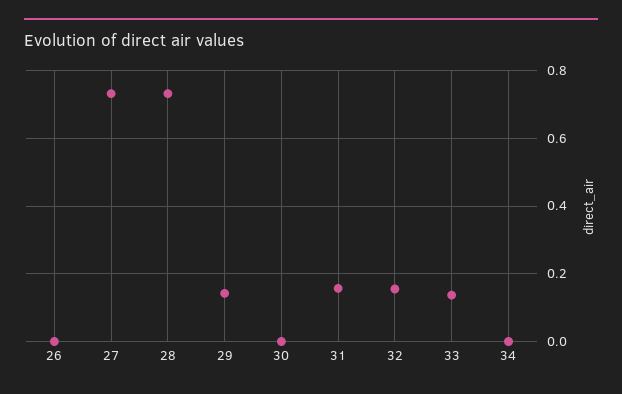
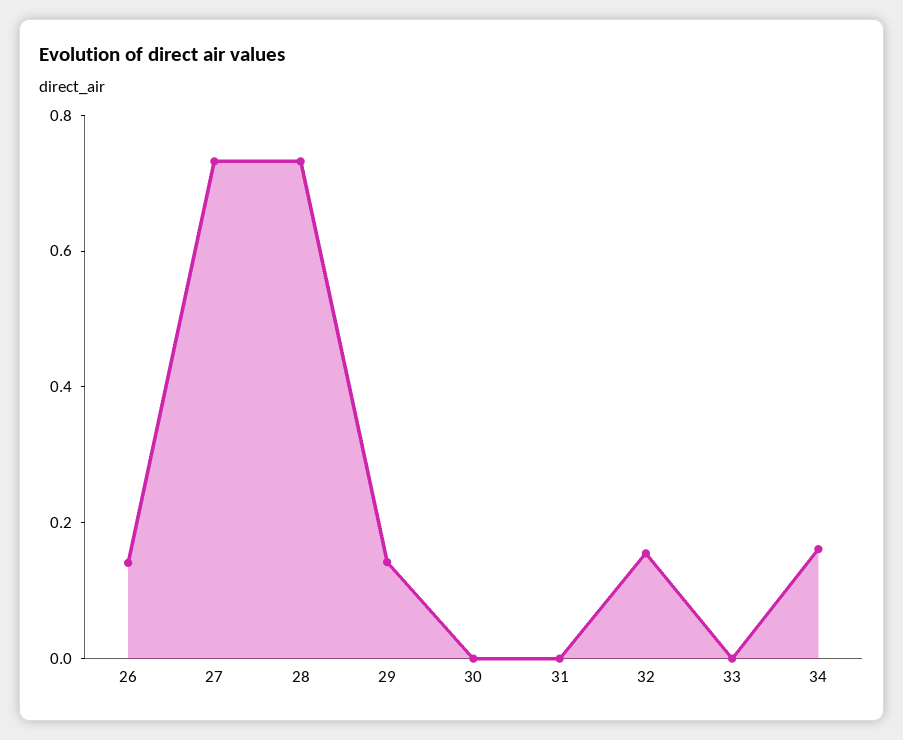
26: 0 -> 0.15
31: 0.16 -> 0
33: 0.14 -> 0
34: 0 -> 0.15

